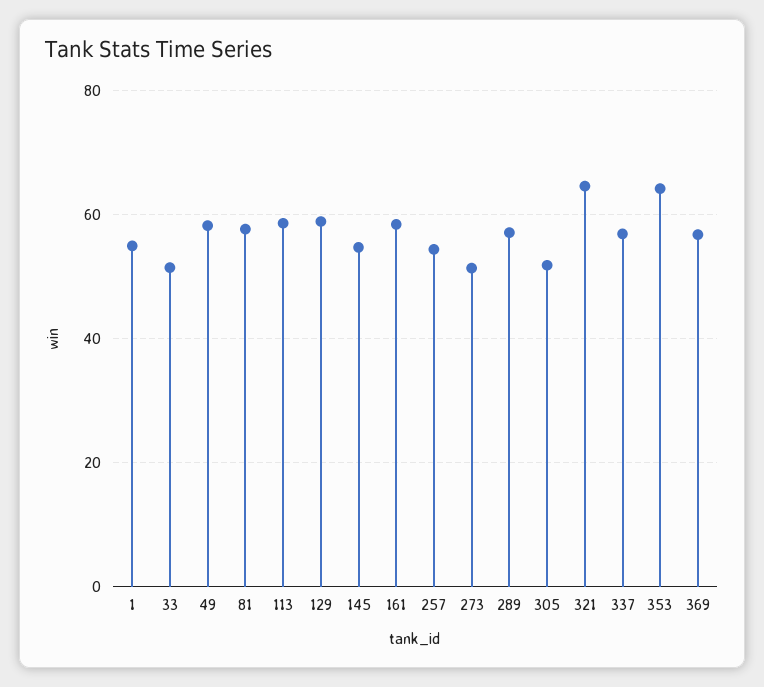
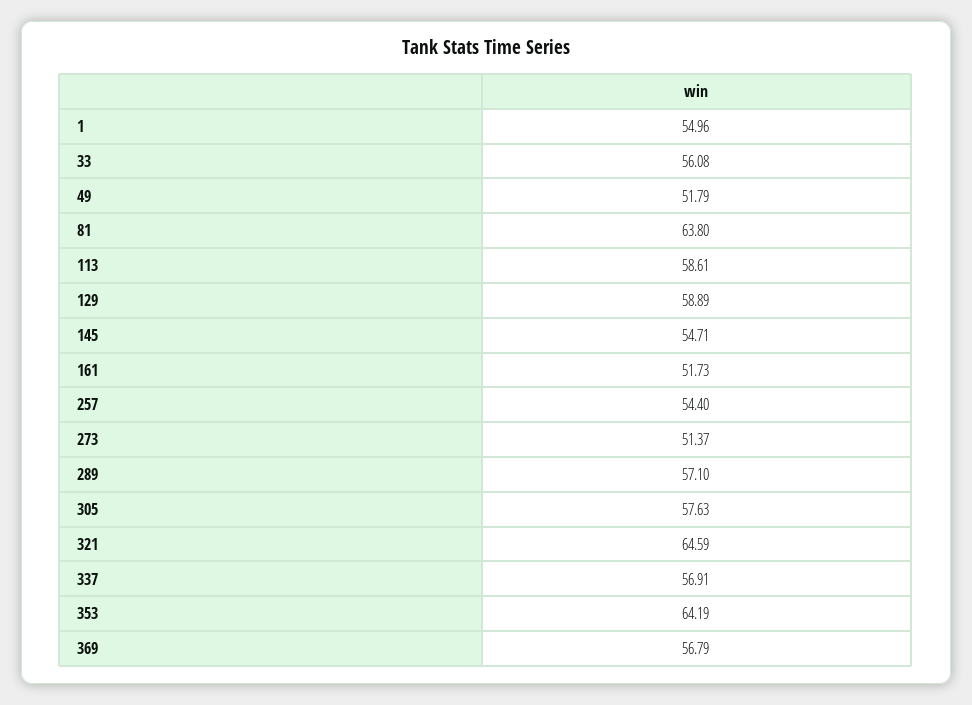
33: 52 -> 56.08
49: 58 -> 51.79
81: 58 -> 63.8
161: 58 -> 51.73
305: 52 -> 57.63

